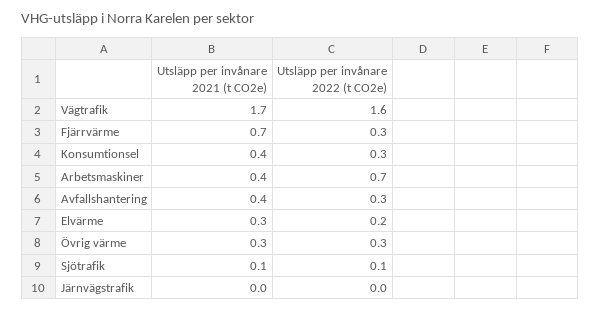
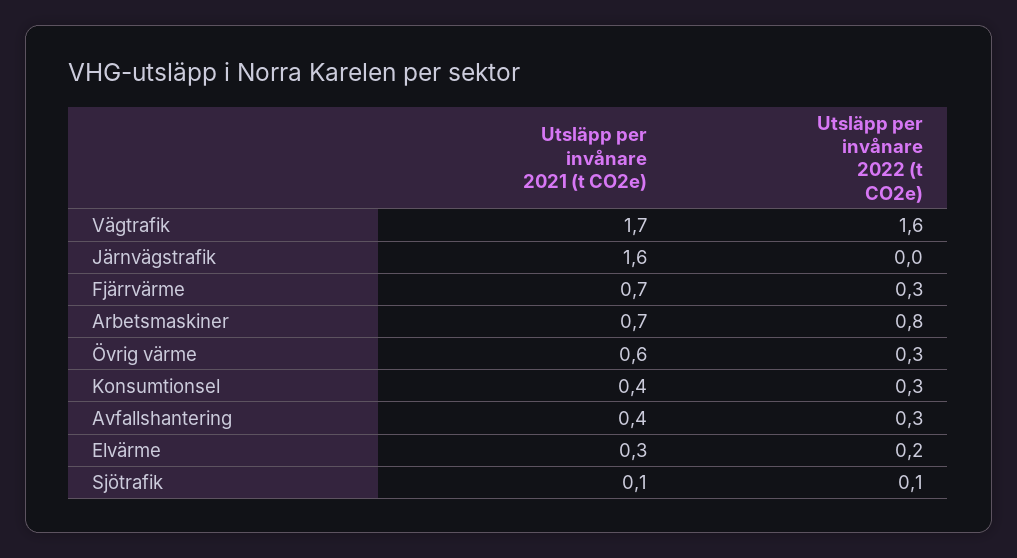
Utsläpp per invånare 2021 (t CO2e), Arbetsmaskiner: 0.4 -> 0.7
Utsläpp per invånare 2022 (t CO2e), Arbetsmaskiner: 0.7 -> 0.8
Utsläpp per invånare 2021 (t CO2e), Övrig värme: 0.3 -> 0.6
Utsläpp per invånare 2021 (t CO2e), Järnvägstrafik: 0 -> 1.6

